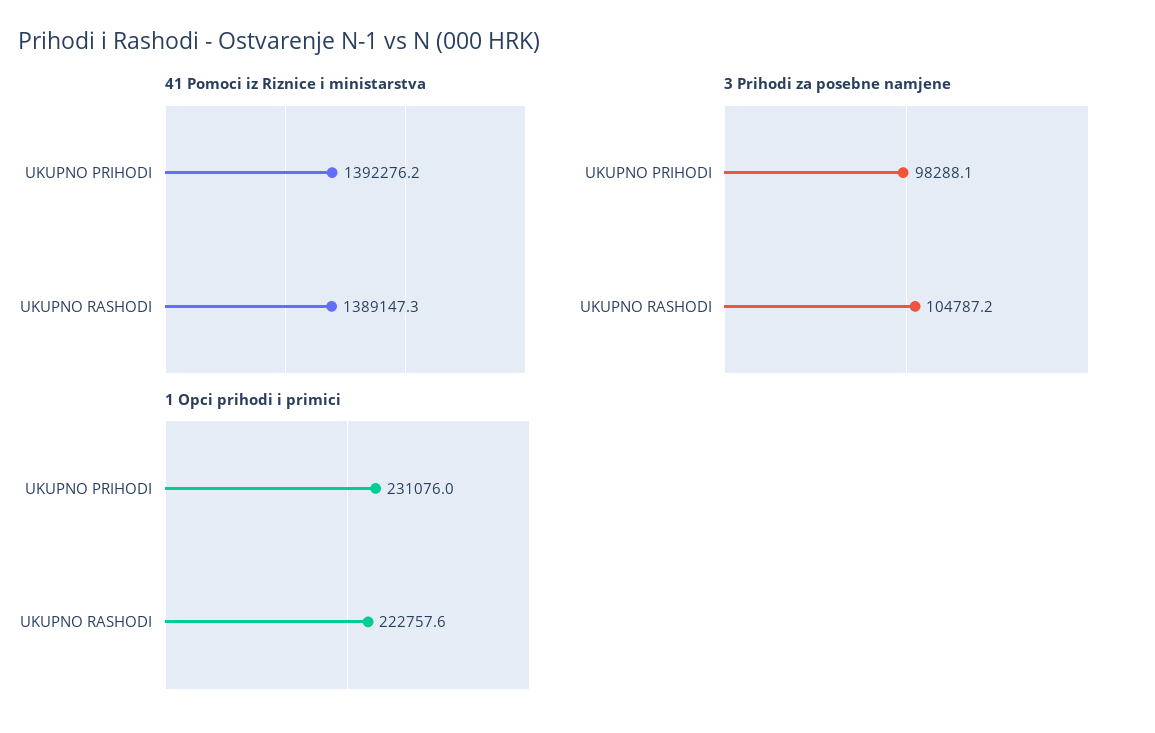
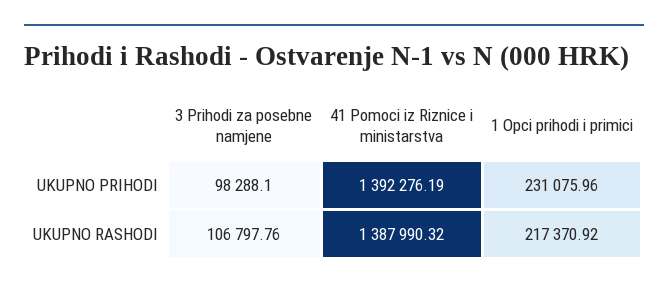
41 Pomoci iz Riznice i ministarstva, UKUPNO RASHODI: 1389147.3 -> 1387990.32
3 Prihodi za posebne namjene, UKUPNO RASHODI: 104787.2 -> 106797.76
1 Opci prihodi i primici, UKUPNO RASHODI: 222757.6 -> 217370.92

